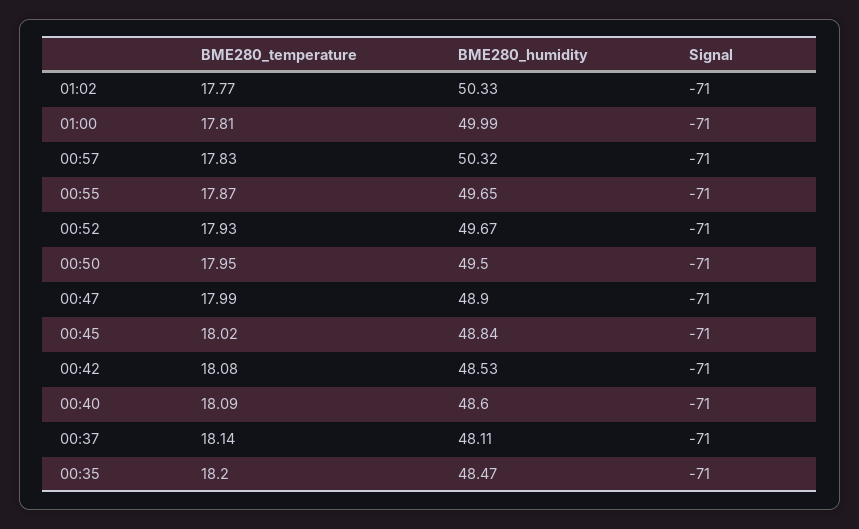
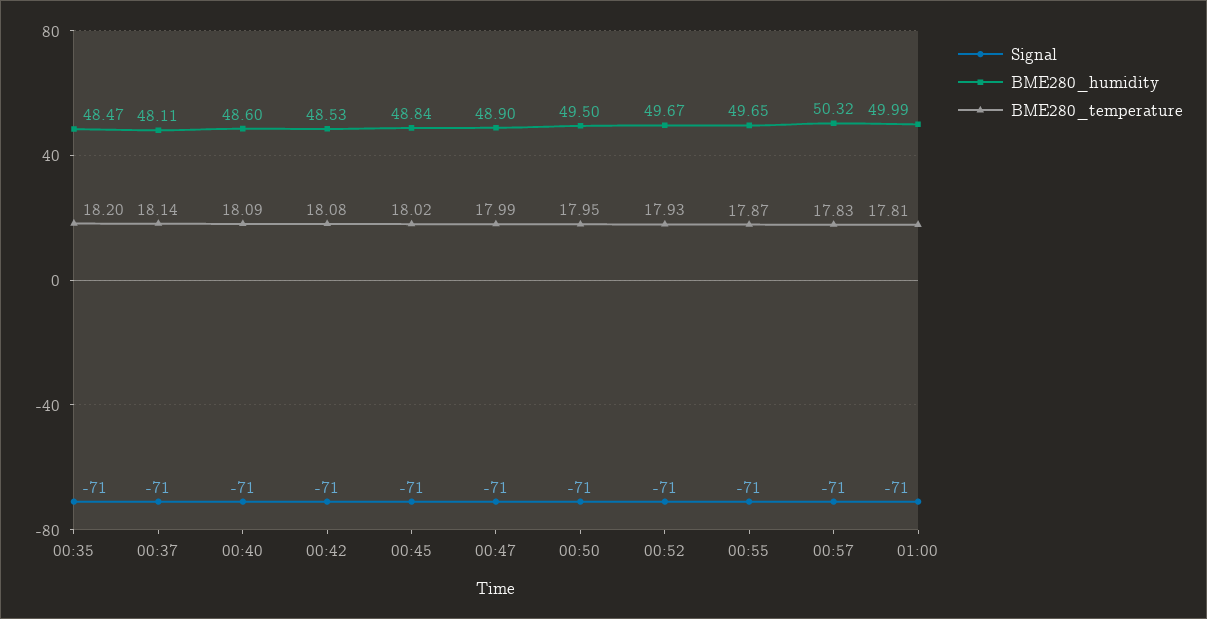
BME280_temperature, 01:02: 17.77 -> none
BME280_humidity, 01:02: 50.33 -> none
Signal, 01:02: -71 -> none

